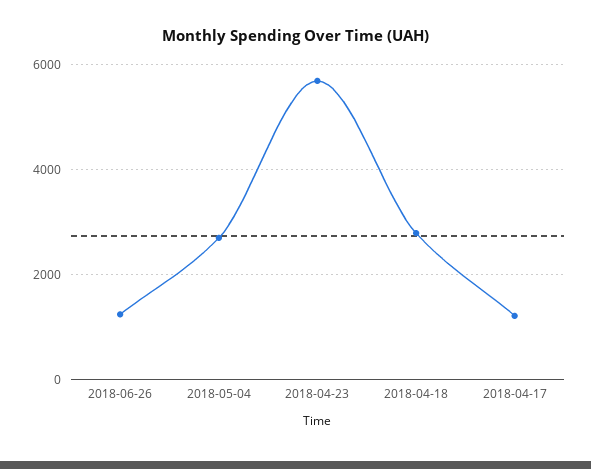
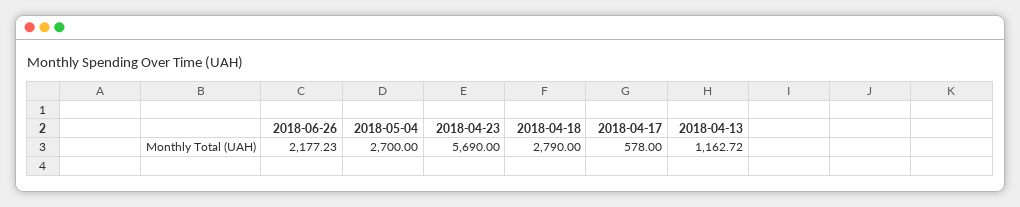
2018-06-26: 1200 -> 2177.23
2018-04-17: 1200 -> 578
2018-04-13: none -> 1162.72

